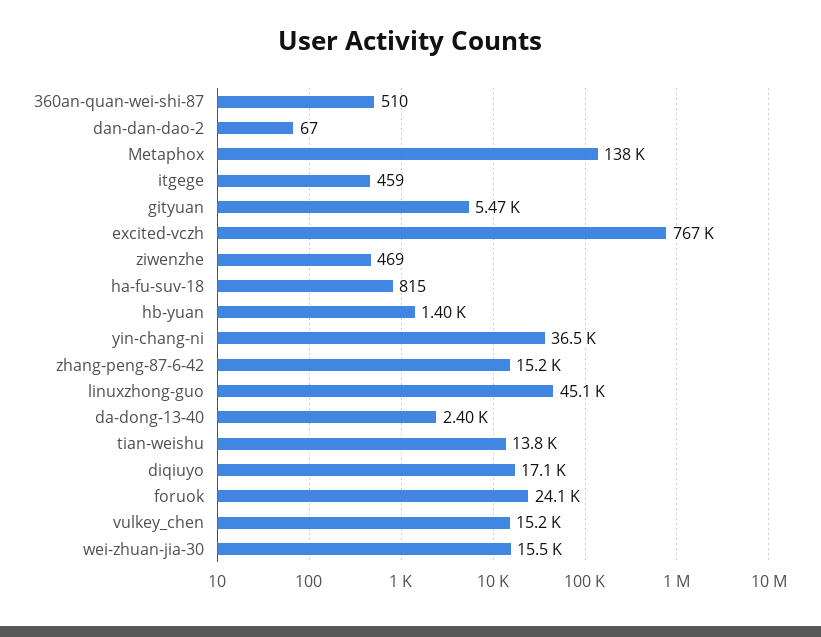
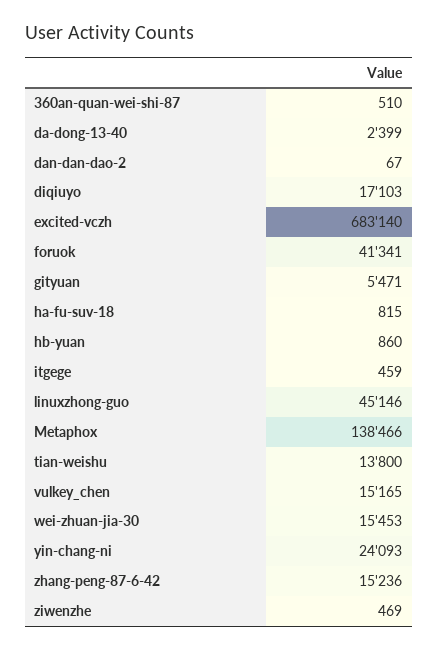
excited-vczh: 767000 -> 683140
hb-yuan: 1400 -> 860
yin-chang-ni: 36500 -> 24093
foruok: 24100 -> 41341

